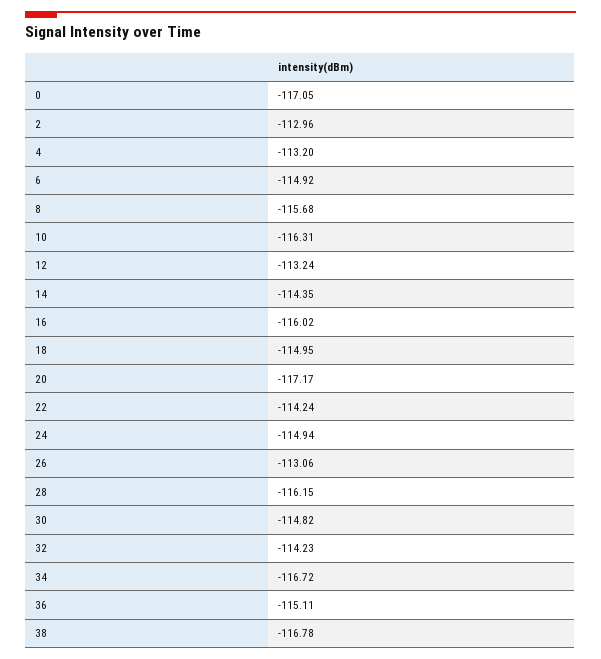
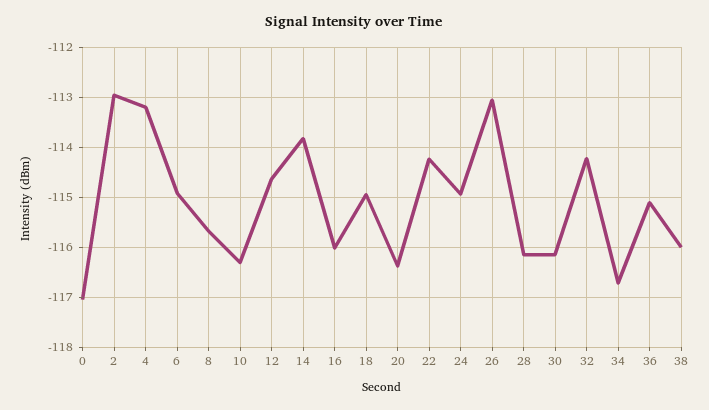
12: -113.24 -> -114.6
14: -114.35 -> -113.8
20: -117.17 -> -116.4
30: -114.82 -> -116.2
38: -116.78 -> -116

